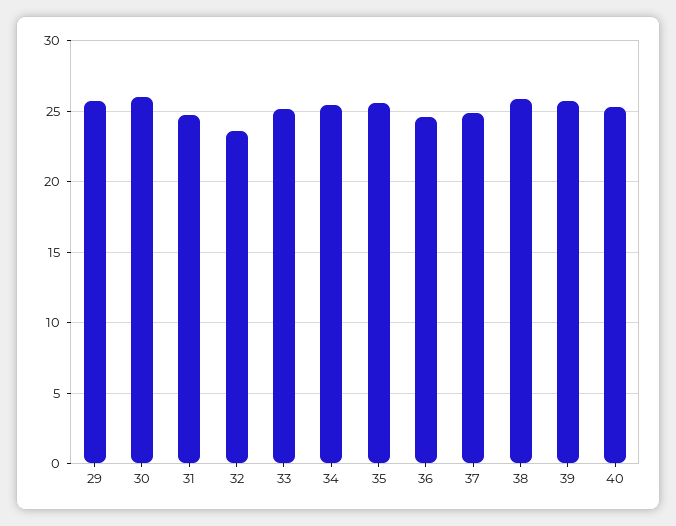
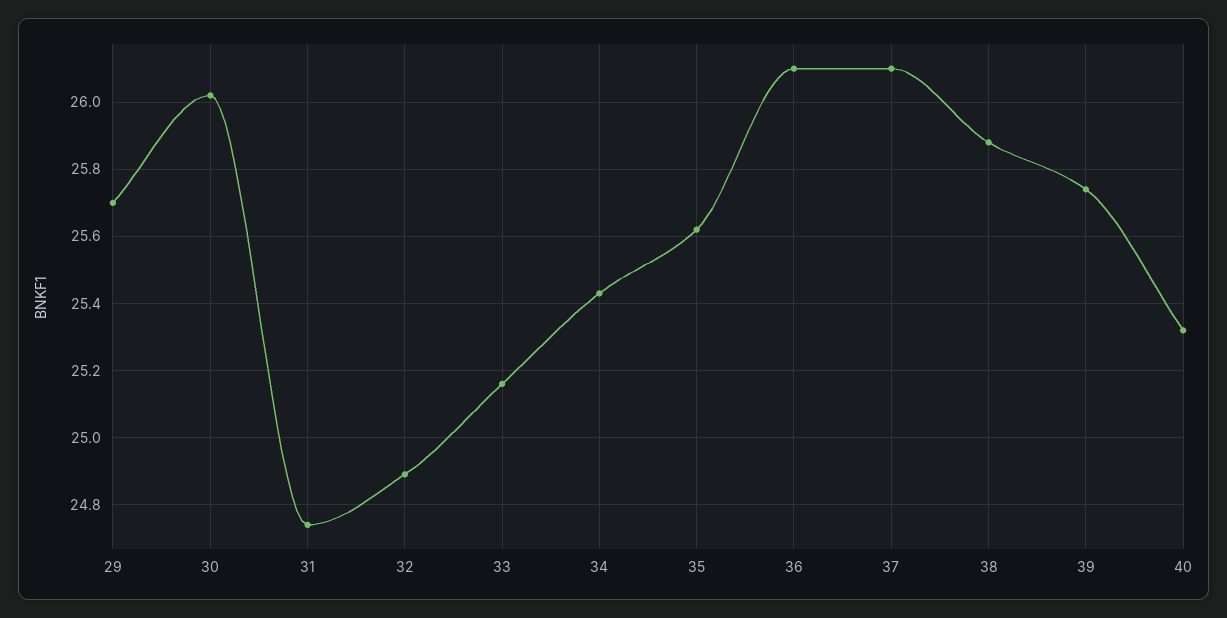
32: 23.5 -> 24.9
36: 24.5 -> 26.1
37: 25 -> 26.1

